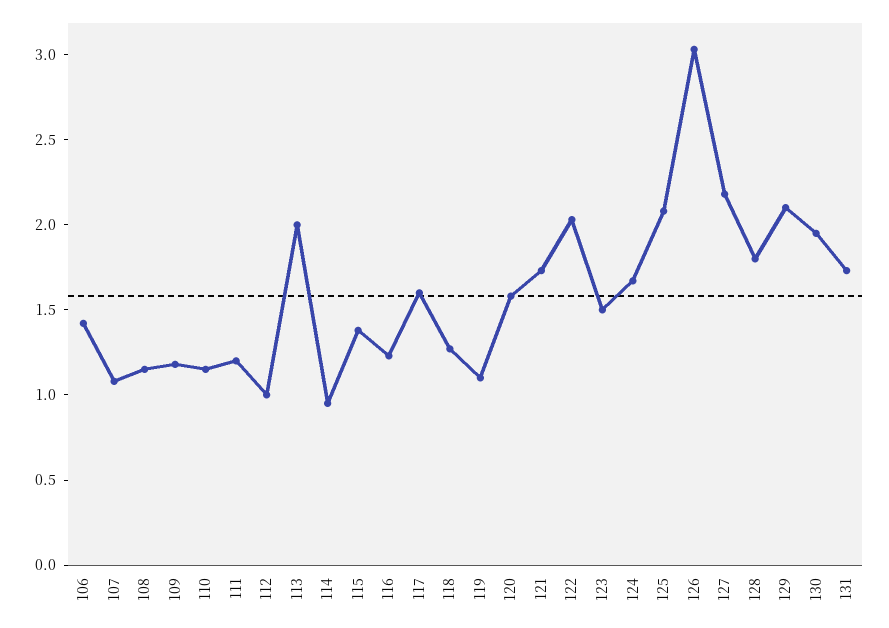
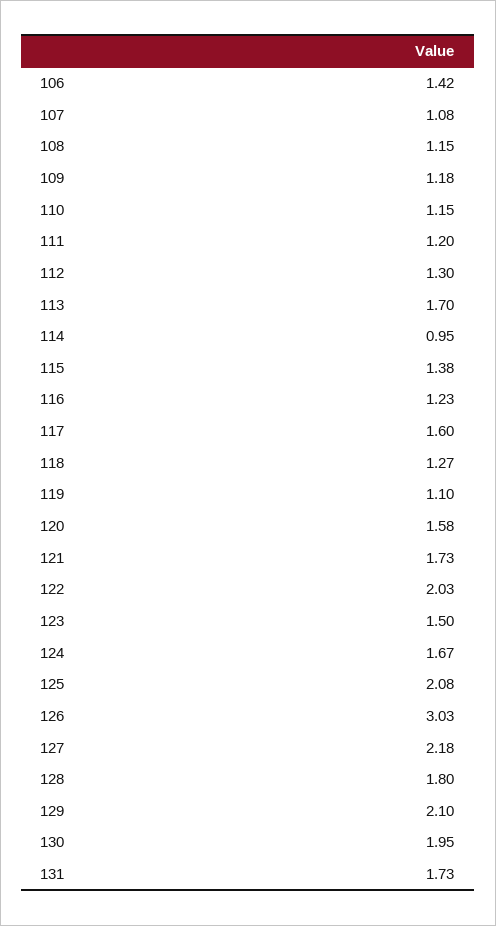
112: 1 -> 1.3
113: 2 -> 1.7

